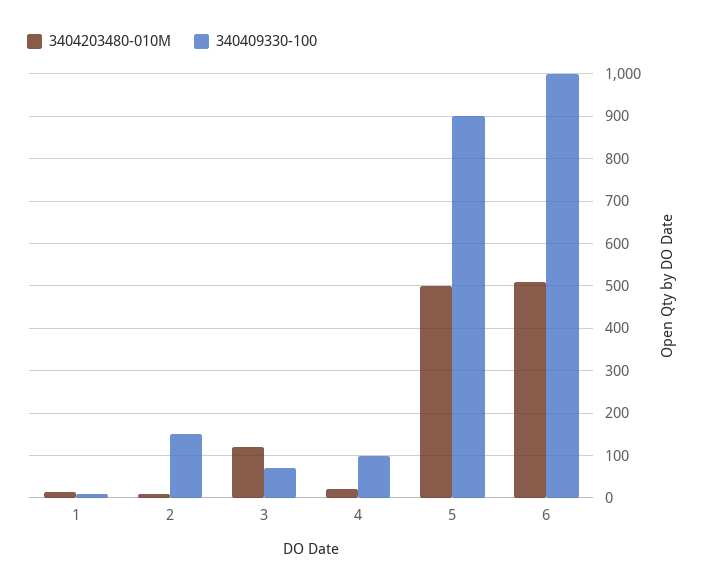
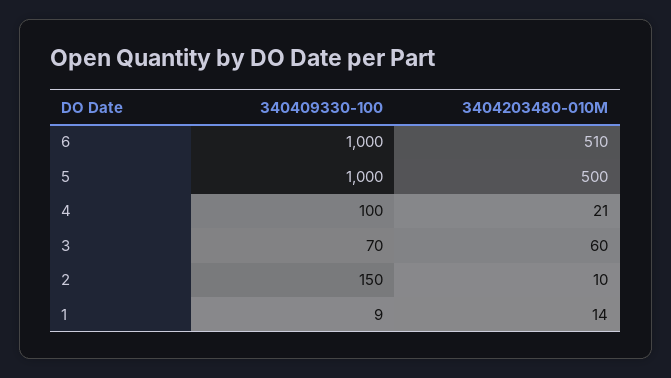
3404203480-010M, 3: 120 -> 60
340409330-100, 5: 900 -> 1000

